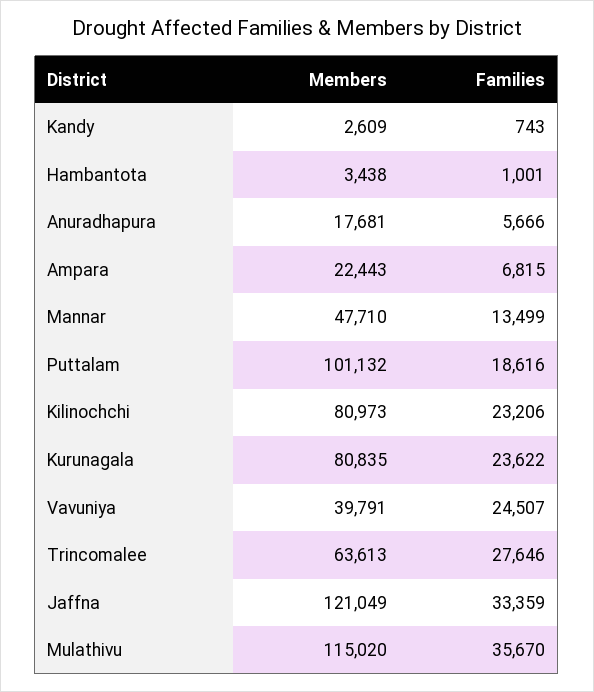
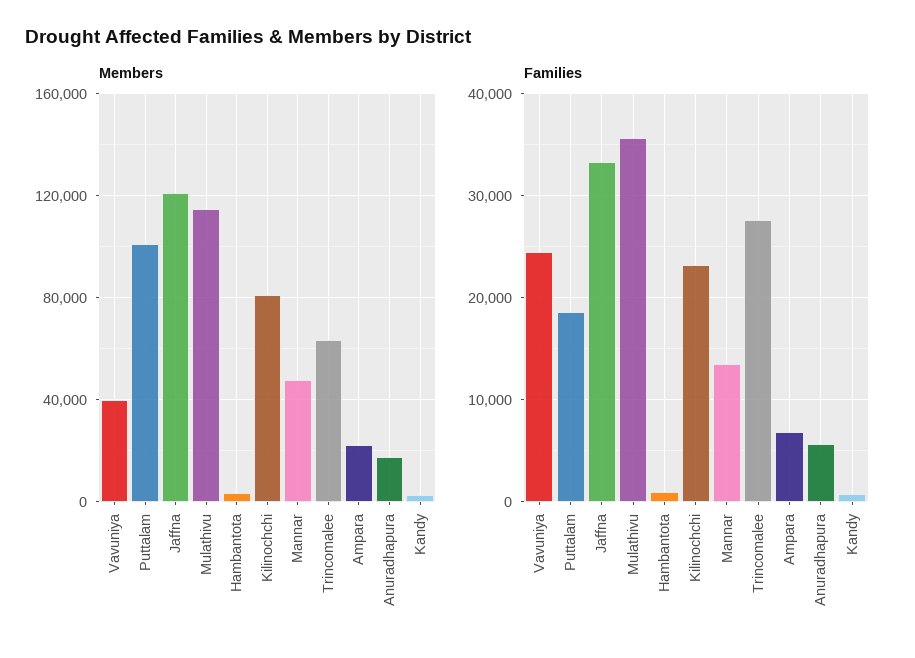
Members, Kurunagala: 80835 -> none
Families, Kurunagala: 23622 -> none

